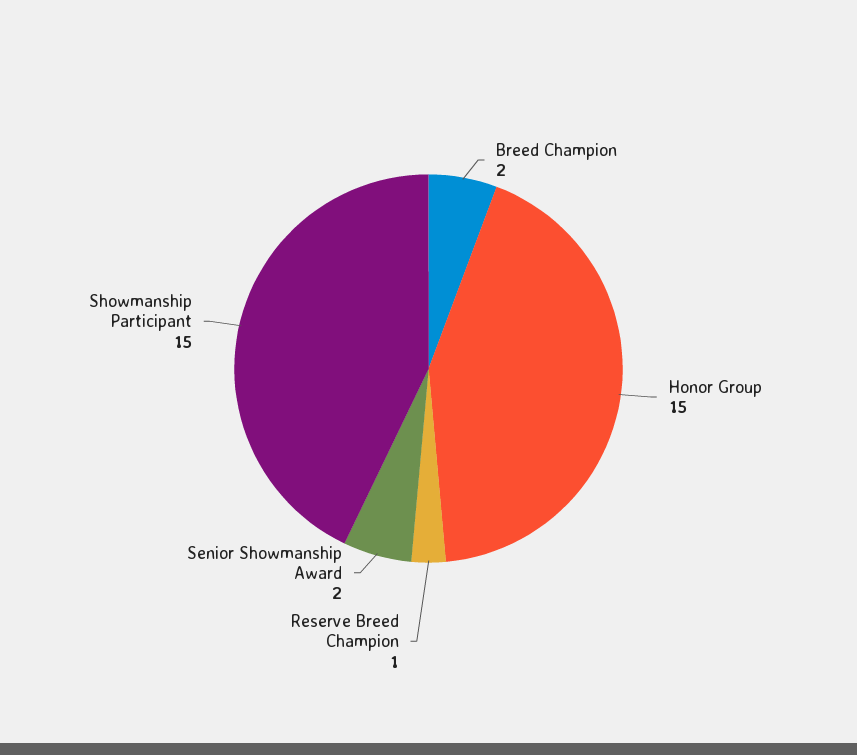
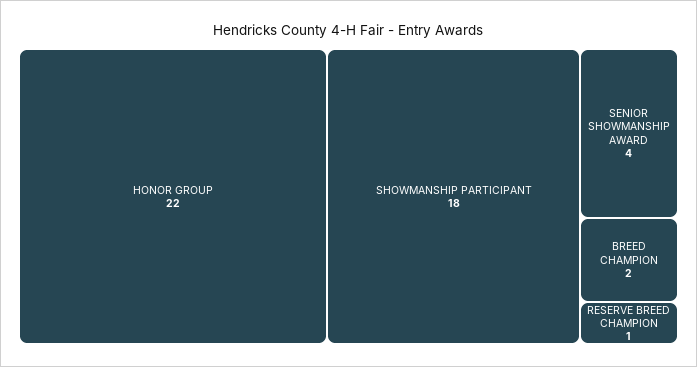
Honor Group: 15 -> 22
Senior Showmanship Award: 2 -> 4
Showmanship Participant: 15 -> 18

